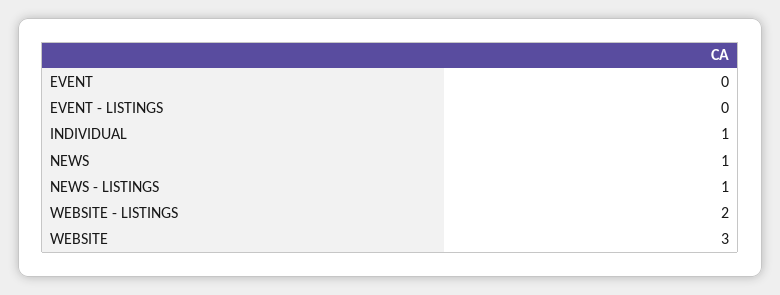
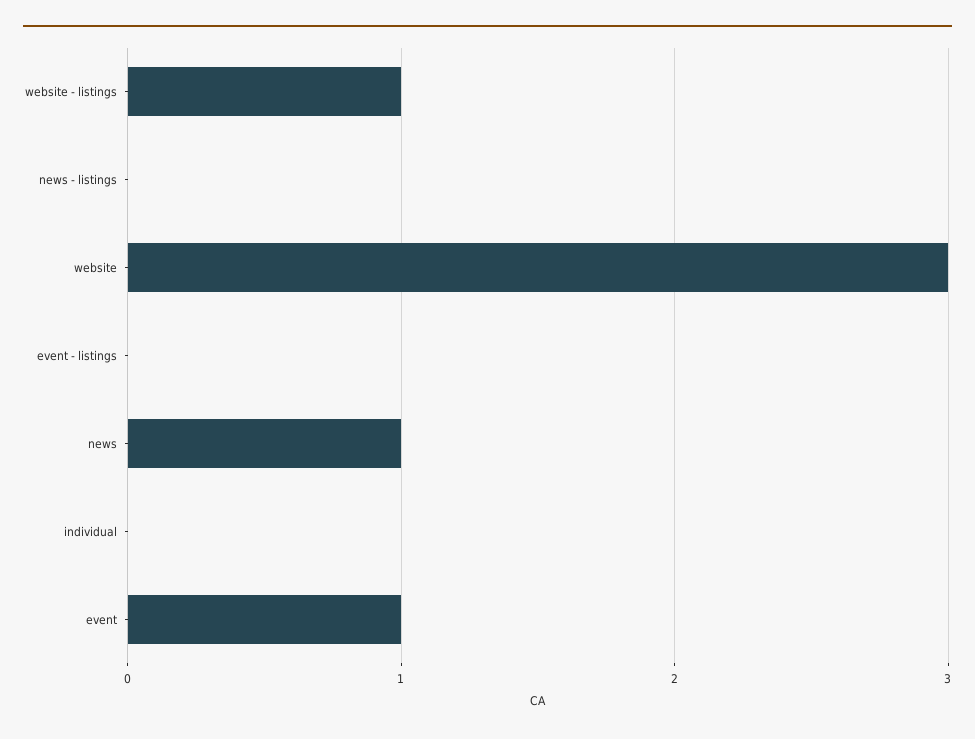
EVENT: 0 -> 1
INDIVIDUAL: 1 -> 0
NEWS - LISTINGS: 1 -> 0
WEBSITE - LISTINGS: 2 -> 1

